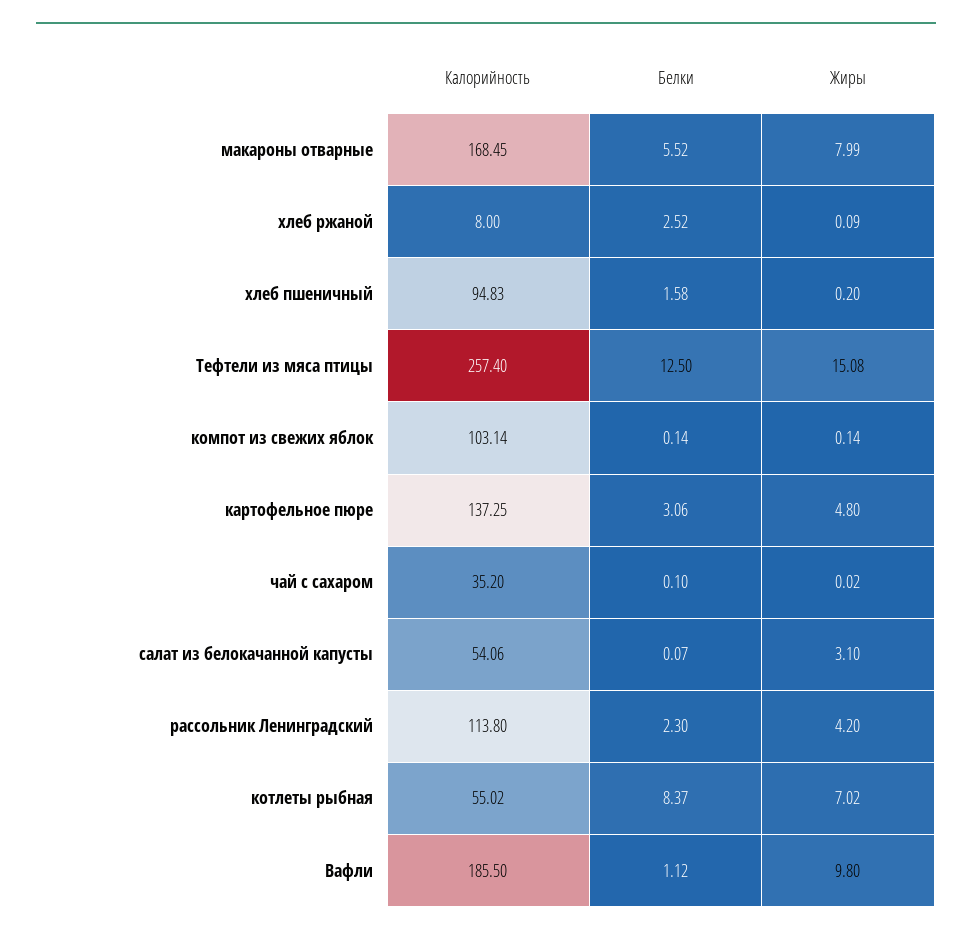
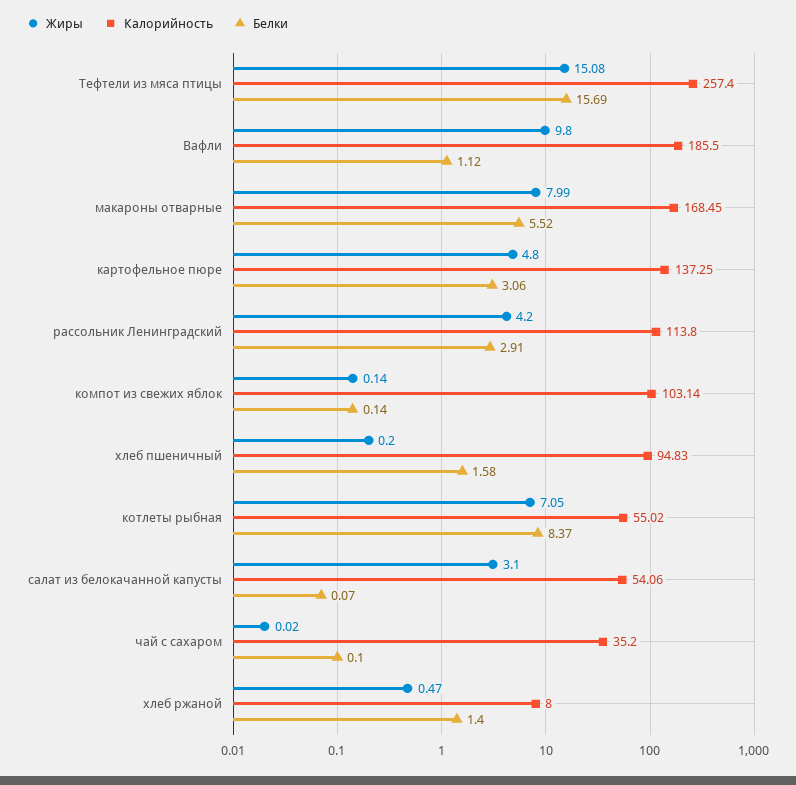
Белки, хлеб ржаной: 2.52 -> 1.4
Жиры, хлеб ржаной: 0.09 -> 0.47
Белки, Тефтели из мяса птицы: 12.5 -> 15.69
Белки, рассольник Ленинградский: 2.3 -> 2.91
Жиры, котлеты рыбная: 7.02 -> 7.05

